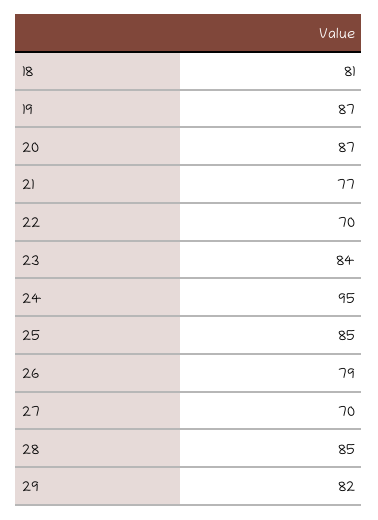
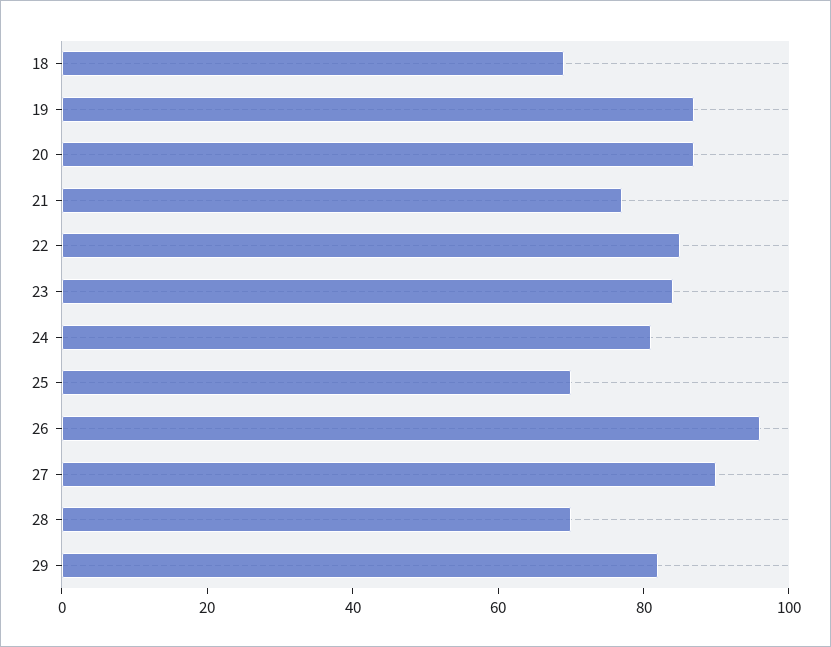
18: 81 -> 70
22: 70 -> 85
24: 95 -> 80
25: 85 -> 70
26: 79 -> 95
27: 70 -> 90
28: 85 -> 70

